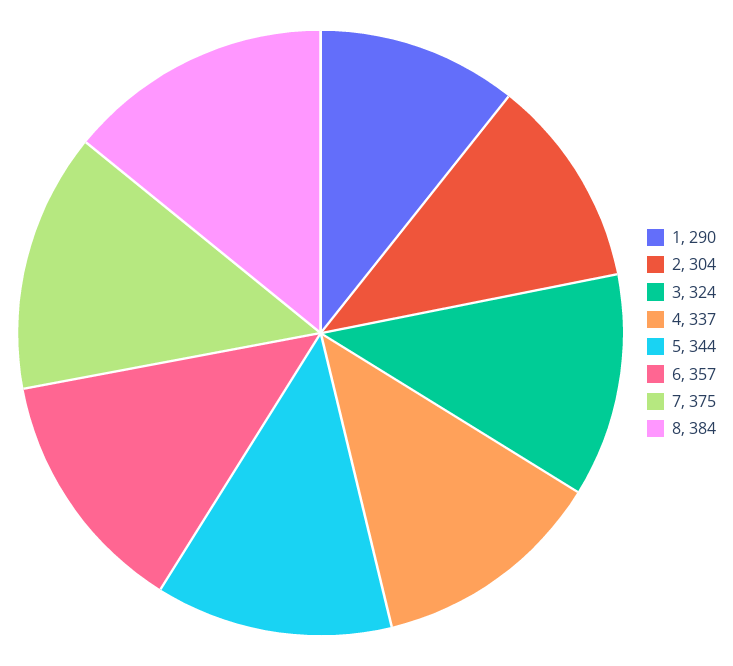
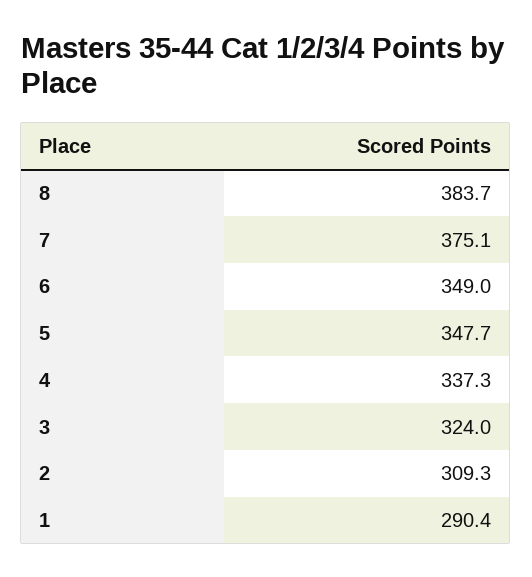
2: 304 -> 309.3
5: 344 -> 347.7
6: 357 -> 349

